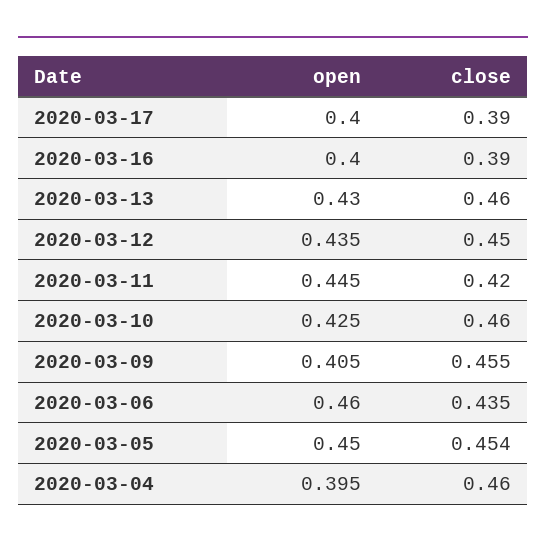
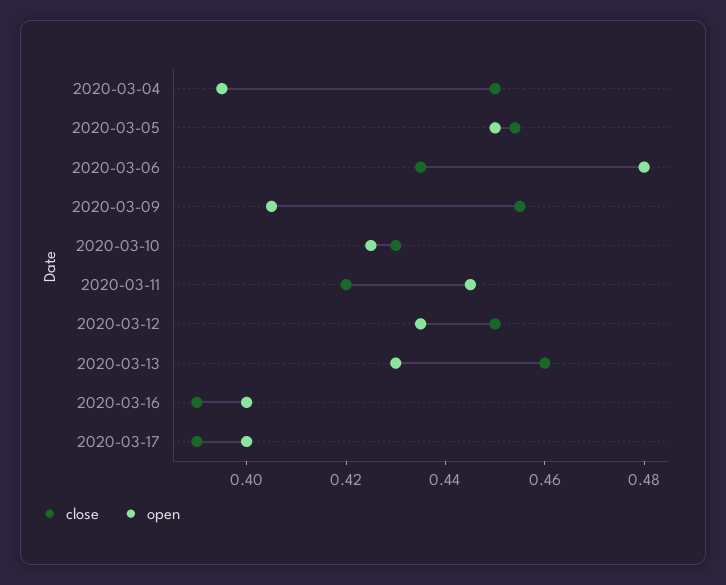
close, 2020-03-10: 0.46 -> 0.43
open, 2020-03-06: 0.46 -> 0.48
close, 2020-03-04: 0.46 -> 0.45

